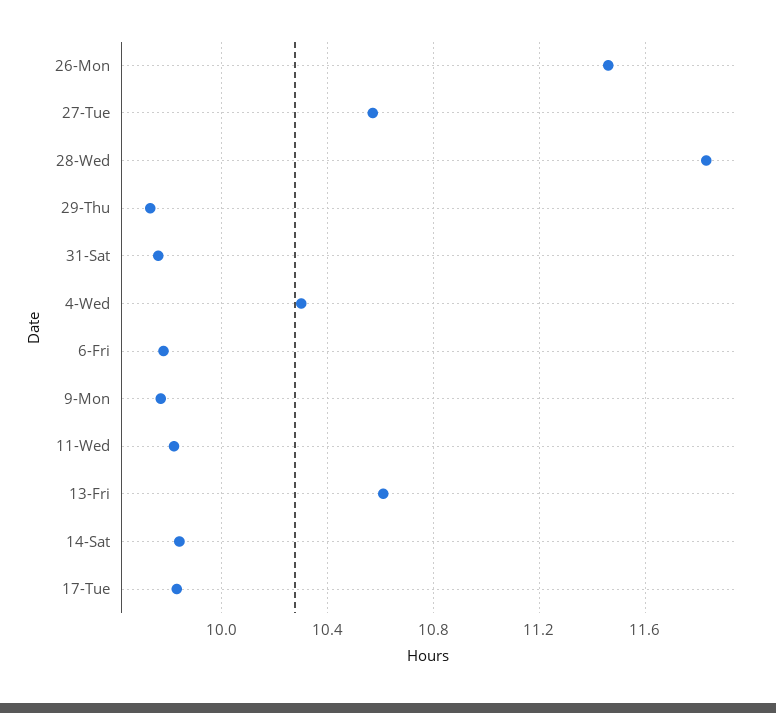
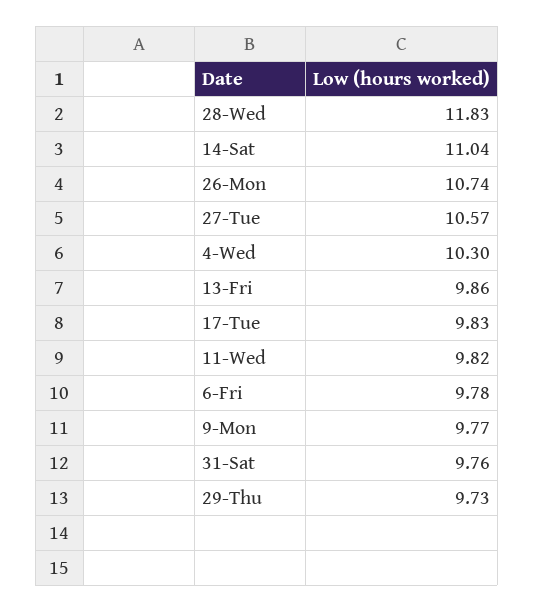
26-Mon: 11.45 -> 10.74
13-Fri: 10.6 -> 9.86
14-Sat: 9.85 -> 11.04

